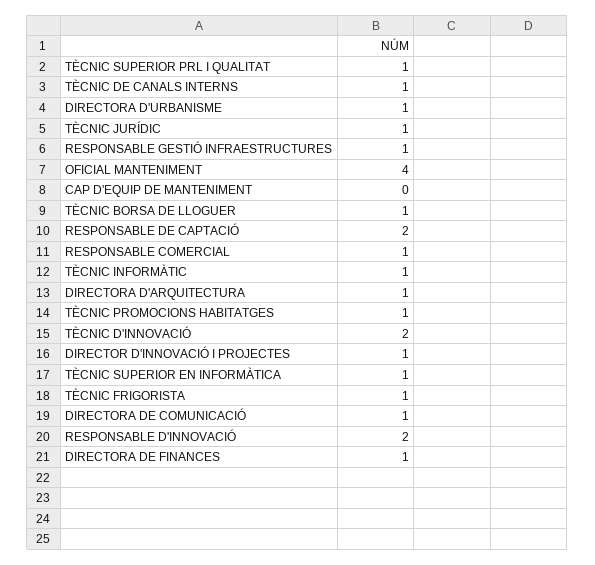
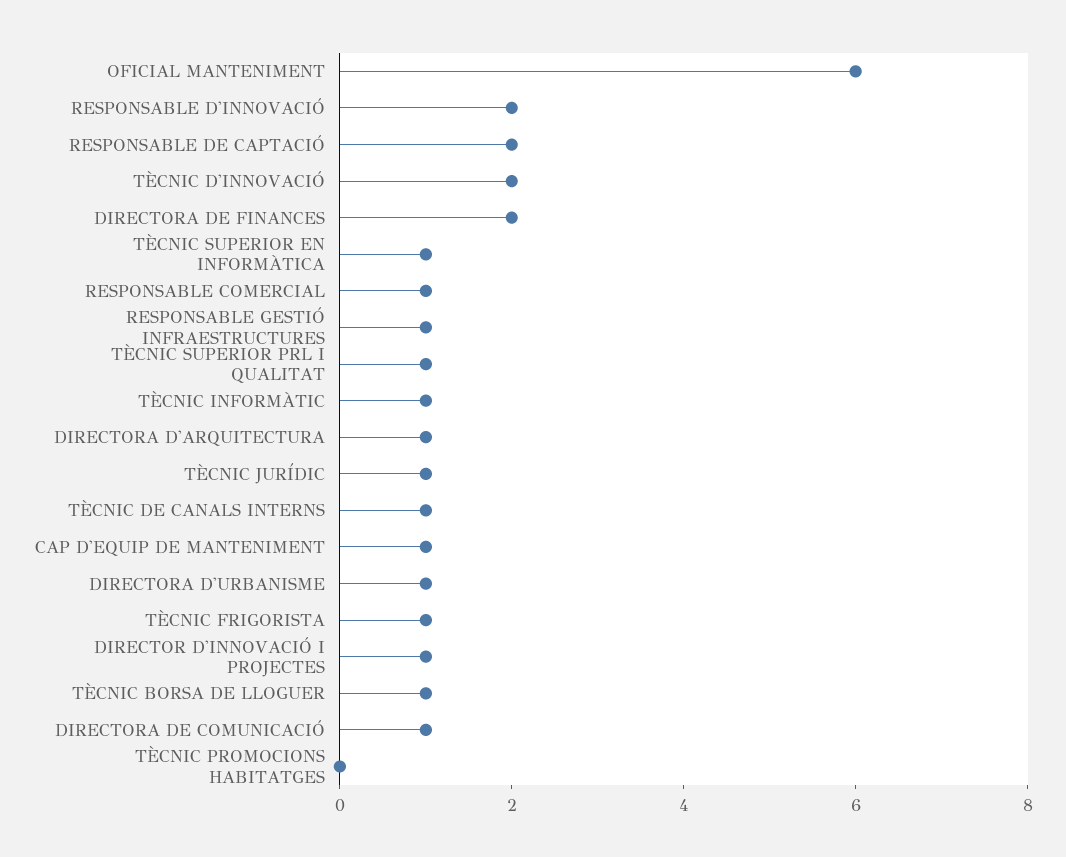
OFICIAL MANTENIMENT: 4 -> 6
CAP D'EQUIP DE MANTENIMENT: 0 -> 1
TÈCNIC PROMOCIONS HABITATGES: 1 -> 0
DIRECTORA DE FINANCES: 1 -> 2

